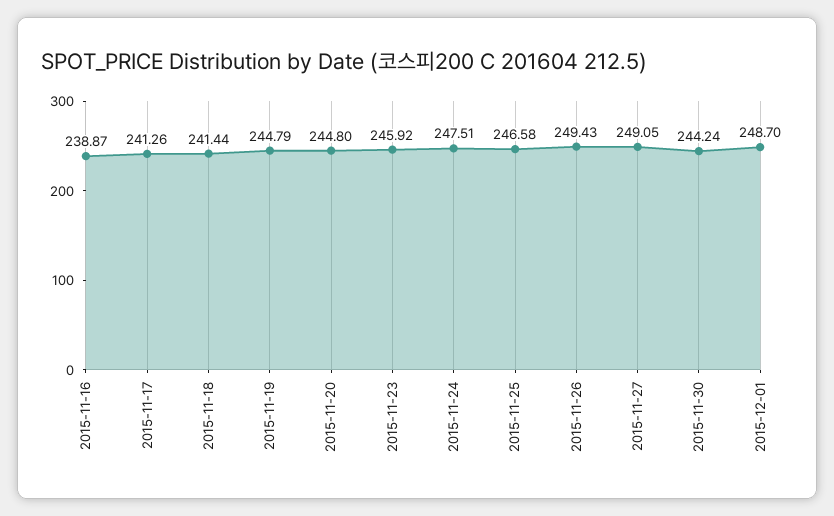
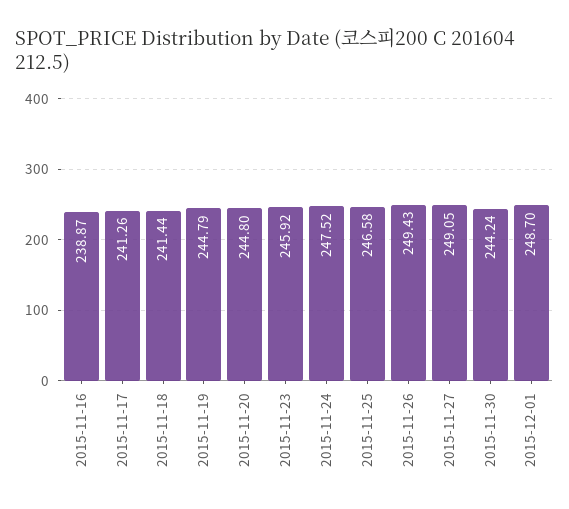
2015-11-24: 247.51 -> 247.52

